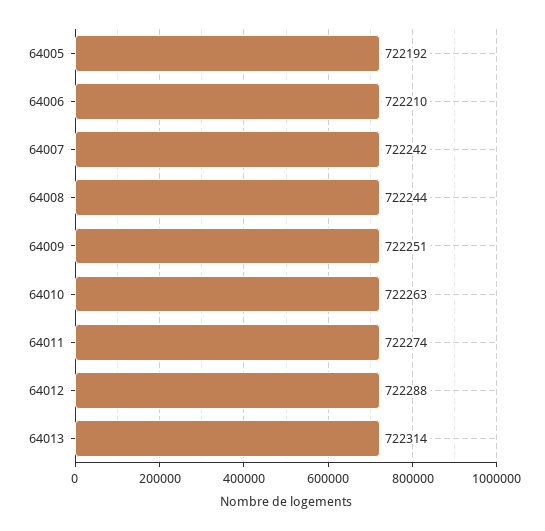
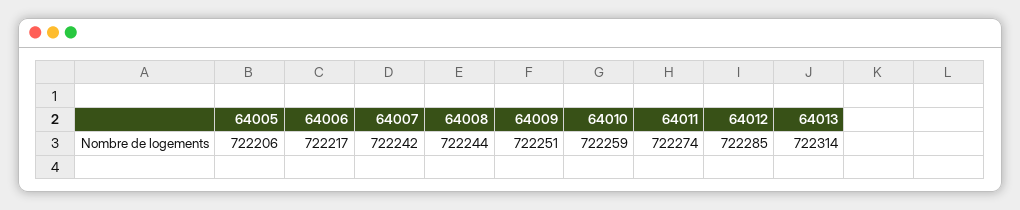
64005: 722192 -> 722206
64006: 722210 -> 722217
64010: 722263 -> 722259
64012: 722288 -> 722285

